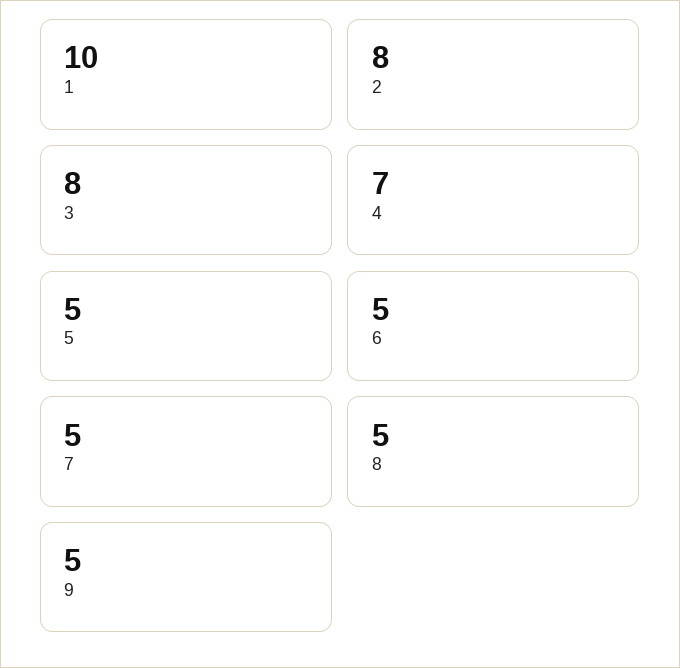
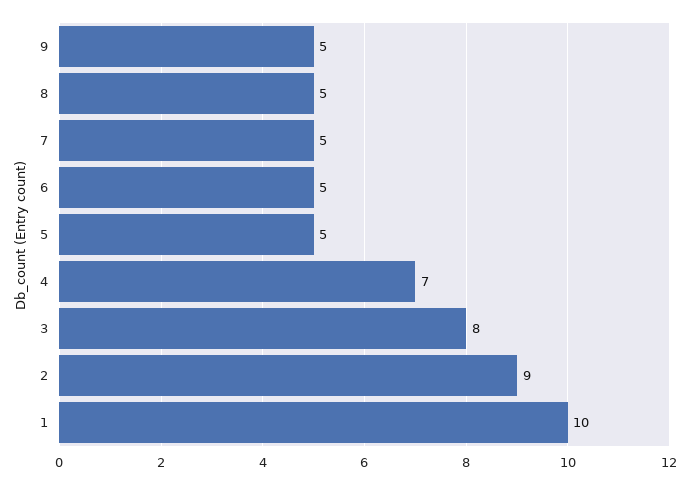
2: 8 -> 9

